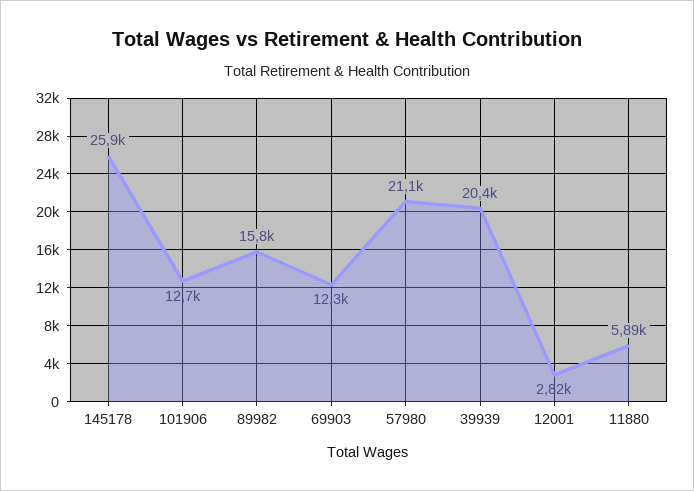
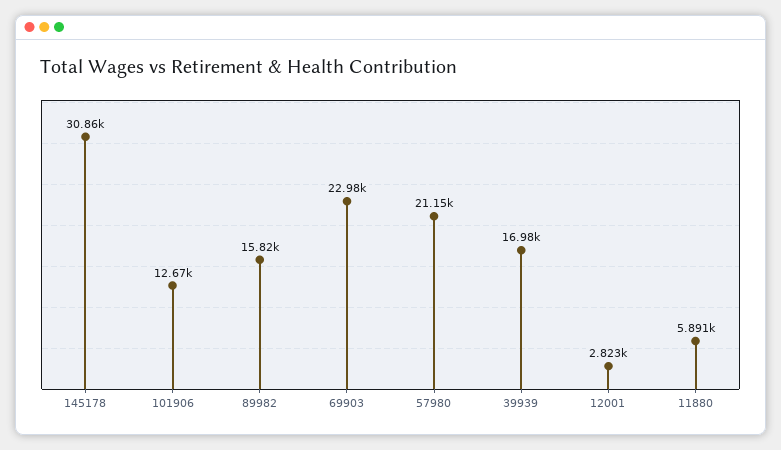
145178: 25900 -> 30860
69903: 12300 -> 22980
39939: 20400 -> 16980

